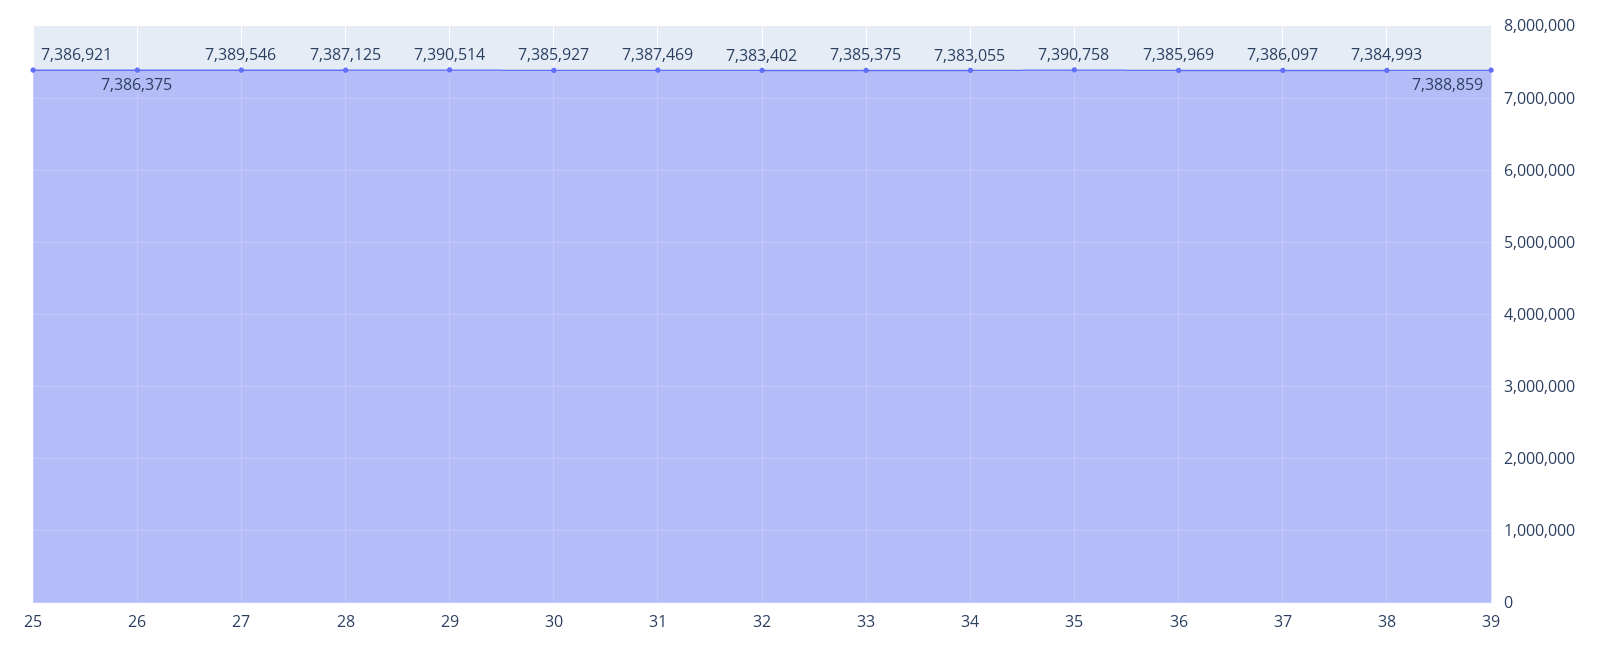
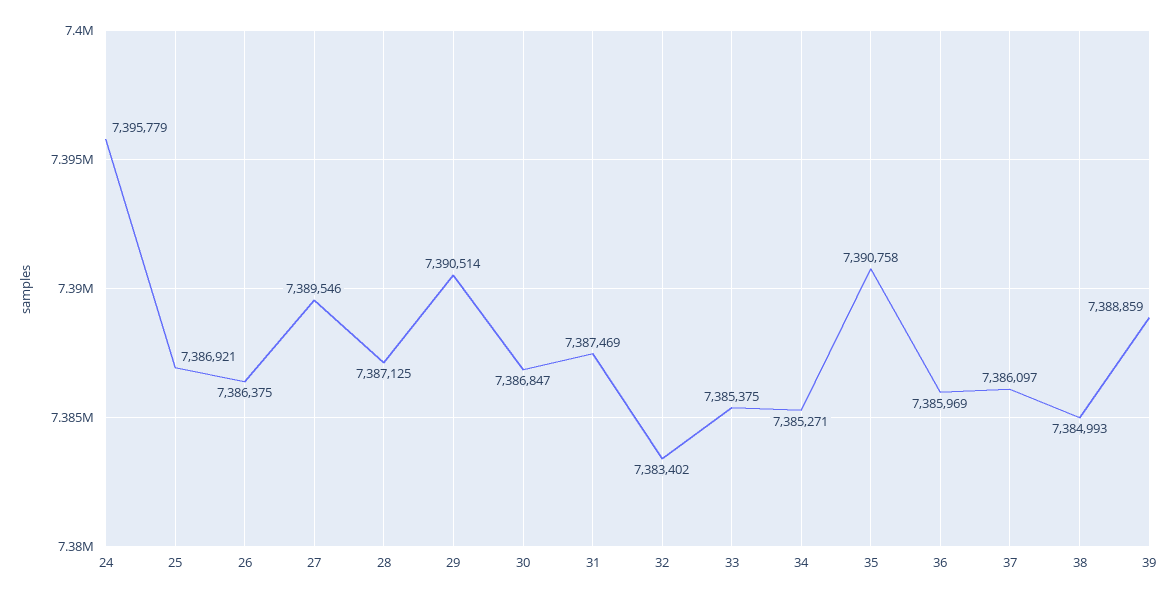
30: 7385927 -> 7386847
34: 7383055 -> 7385271
24: none -> 7395779

